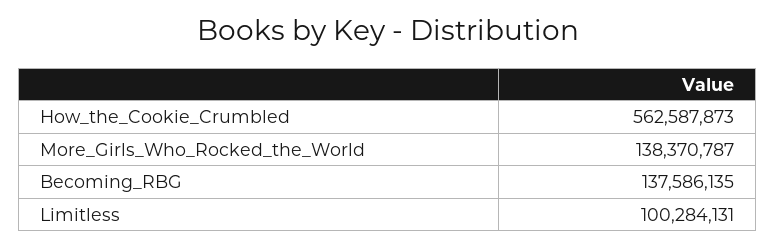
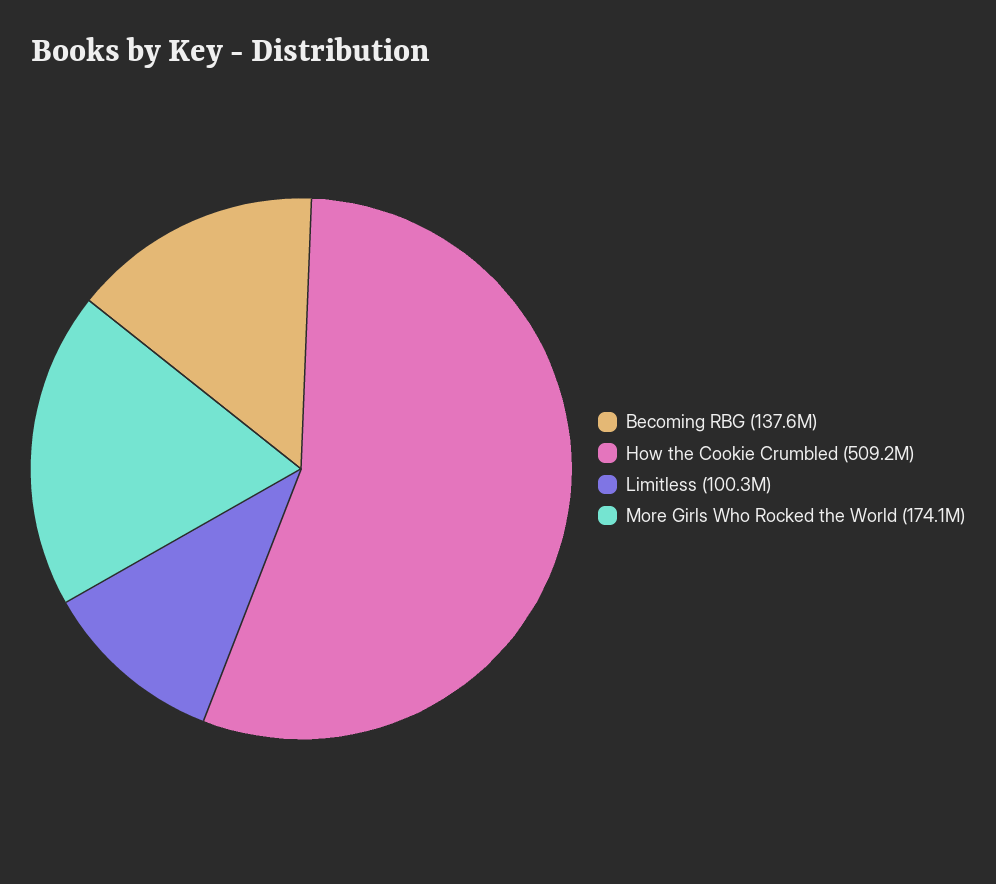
How_the_Cookie_Crumbled: 562587873 -> 509200000
More_Girls_Who_Rocked_the_World: 138370787 -> 174100000

